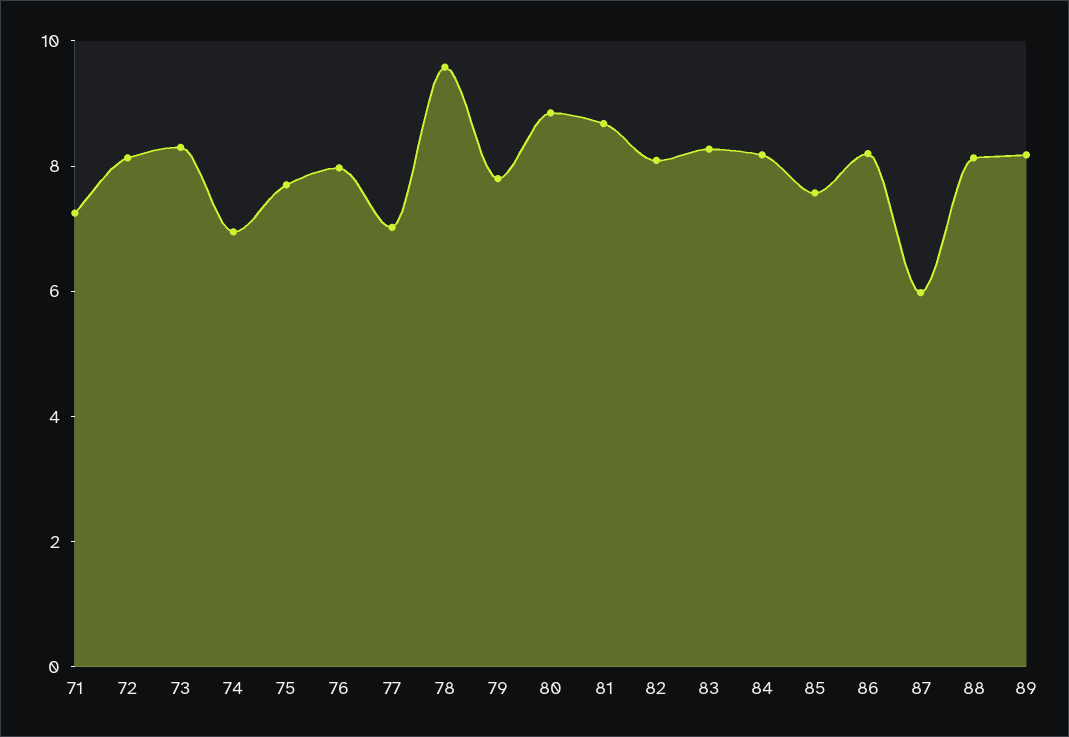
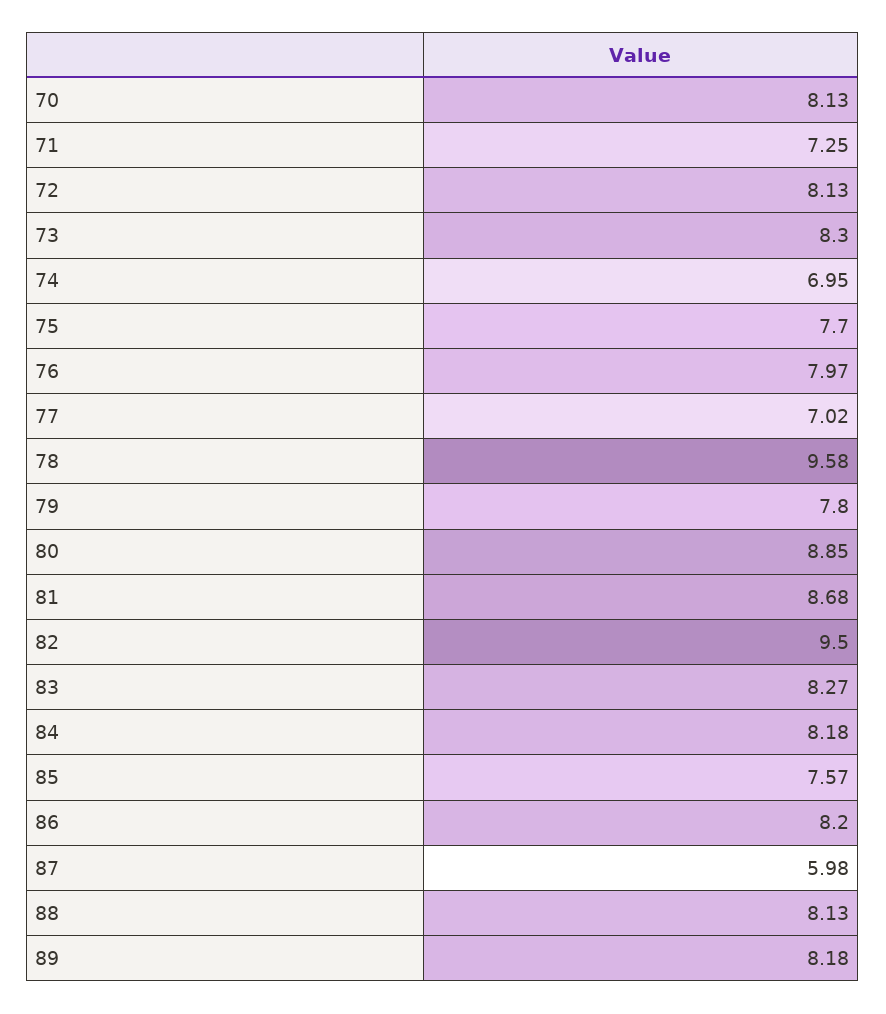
82: 8 -> 9.5
70: none -> 8.13

